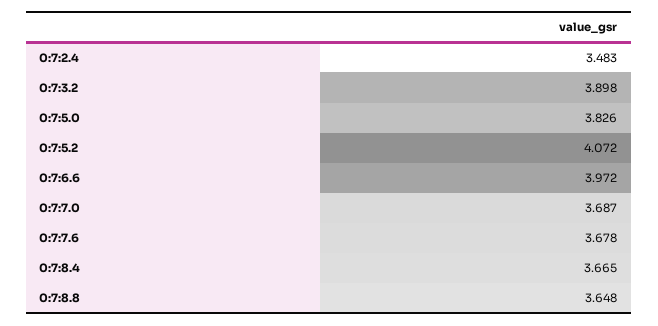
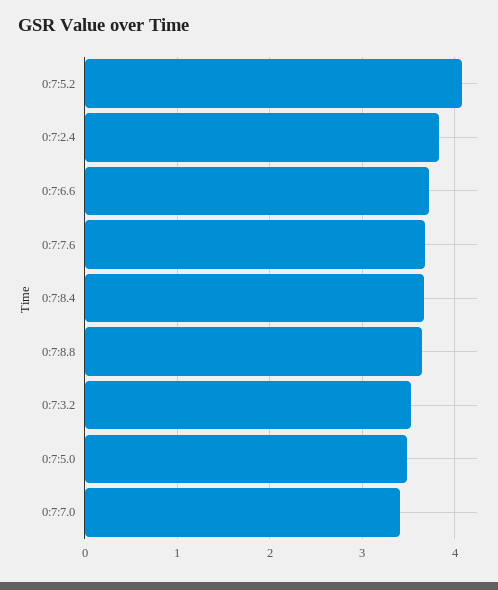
0:7:2.4: 3.483 -> 3.8
0:7:3.2: 3.898 -> 3.5
0:7:5.0: 3.826 -> 3.5
0:7:6.6: 3.972 -> 3.7
0:7:7.0: 3.687 -> 3.4

